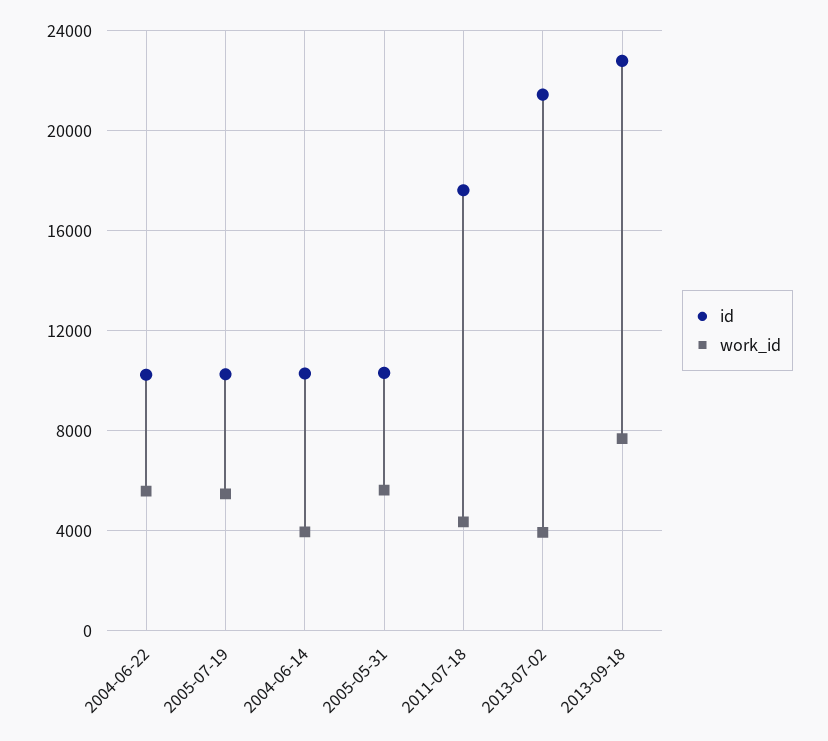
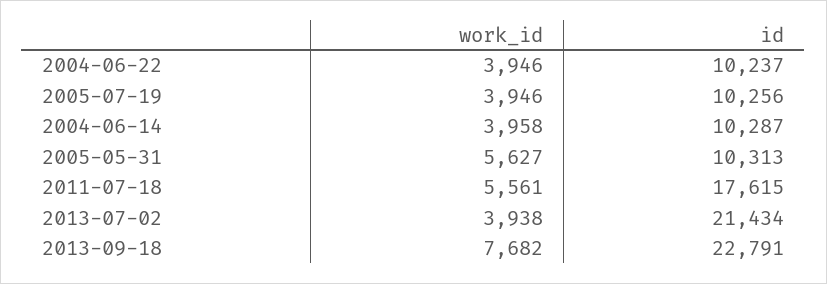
work_id, 2004-06-22: 5500 -> 3946
work_id, 2005-07-19: 5500 -> 3946
work_id, 2011-07-18: 4500 -> 5561

